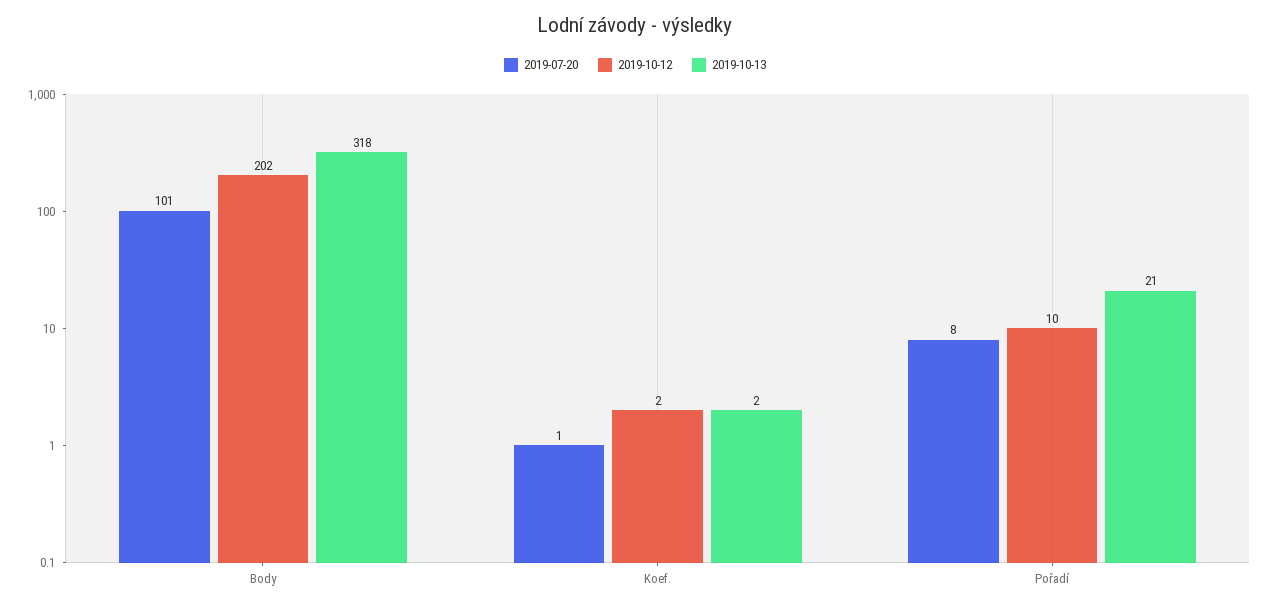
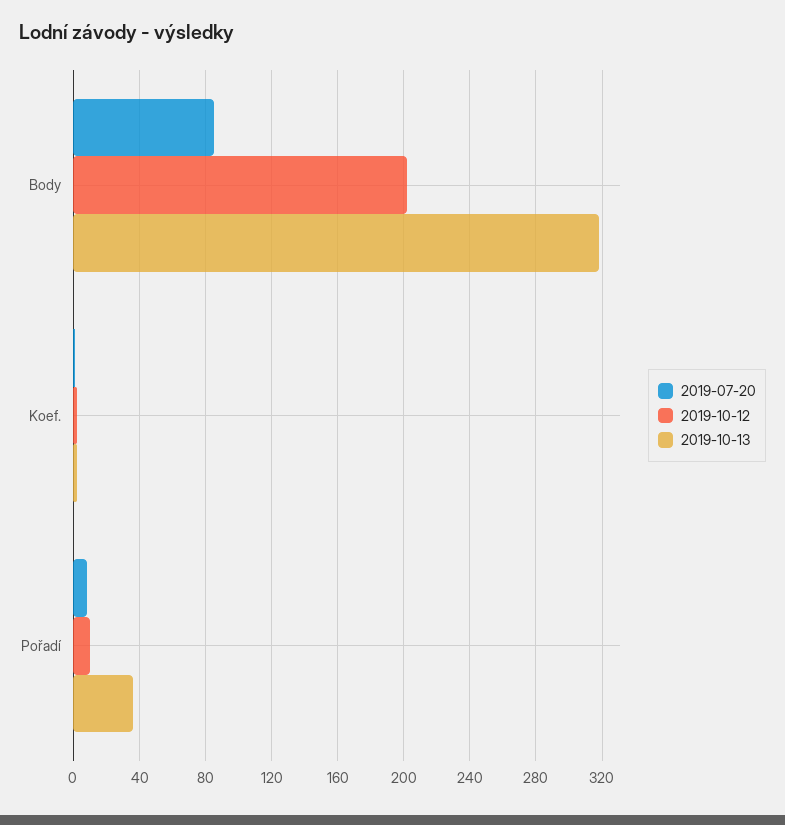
2019-07-20, Body: 101 -> 85
2019-10-13, Pořadí: 21 -> 35

